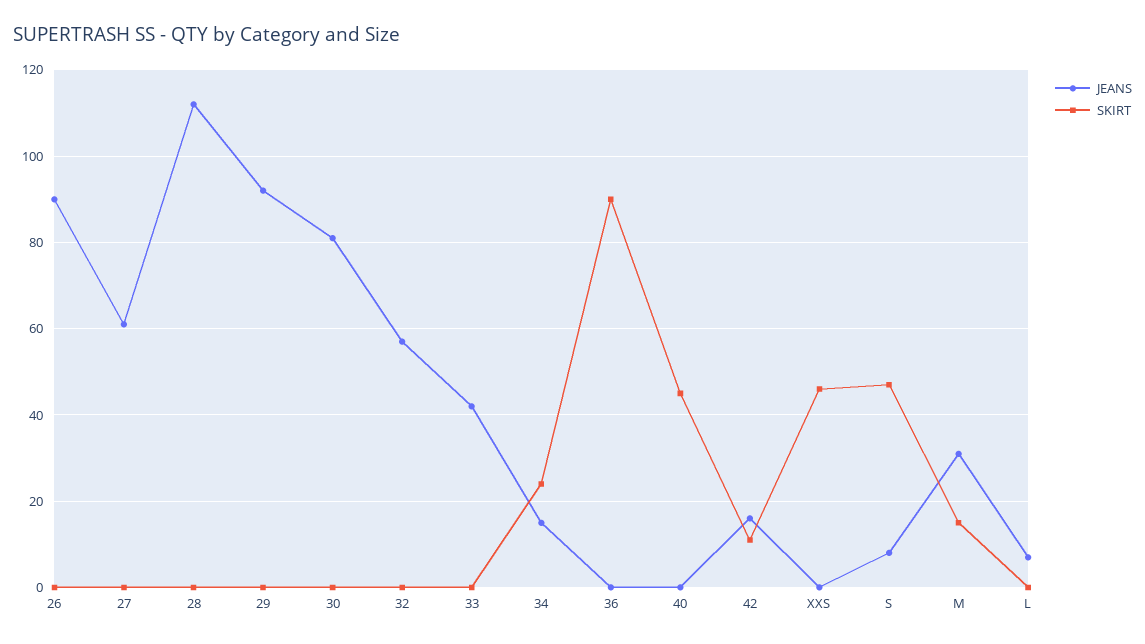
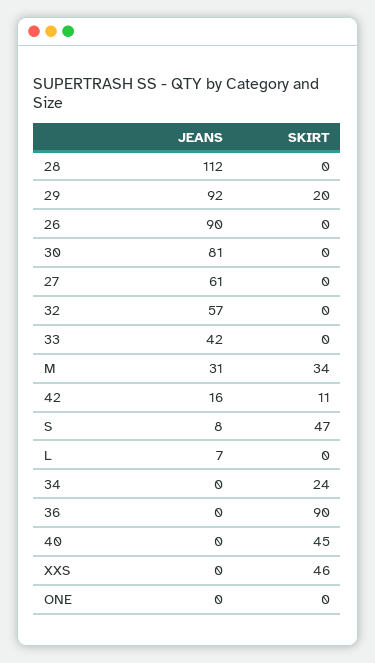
SKIRT, 29: 0 -> 20
JEANS, 34: 15 -> 0
SKIRT, M: 15 -> 34
JEANS, ONE: none -> 0
SKIRT, ONE: none -> 0

